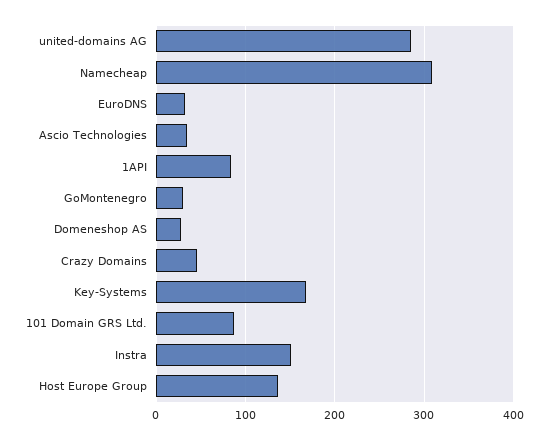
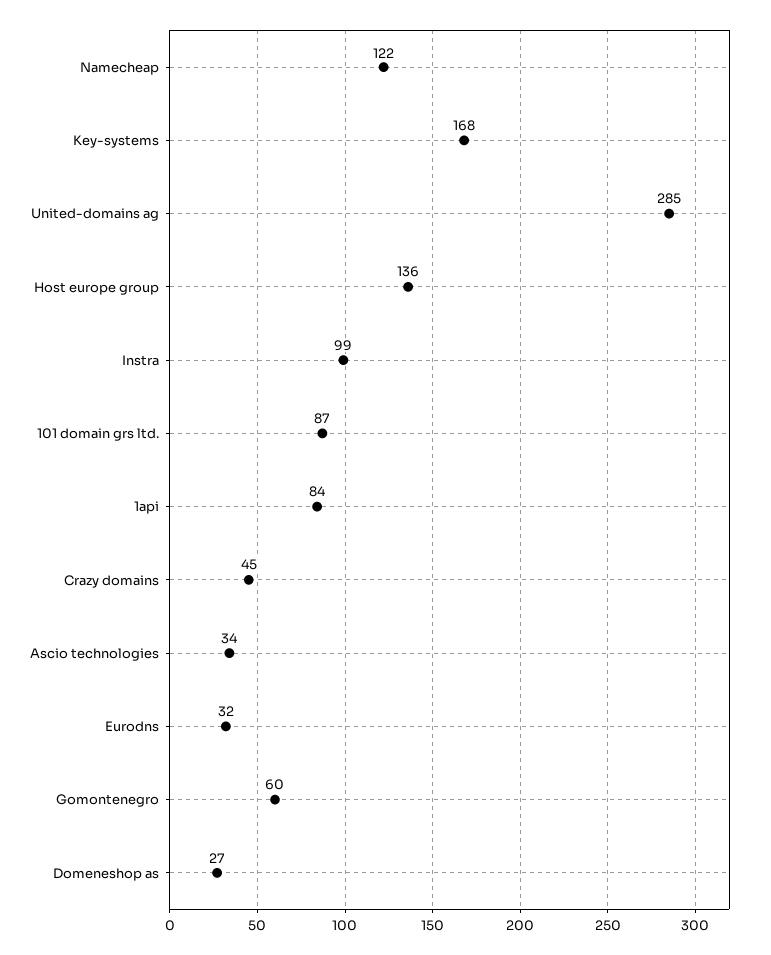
Namecheap: 310 -> 122
GoMontenegro: 30 -> 60
Instra: 150 -> 99

